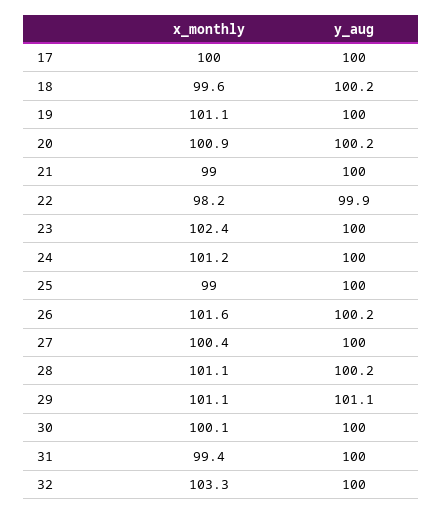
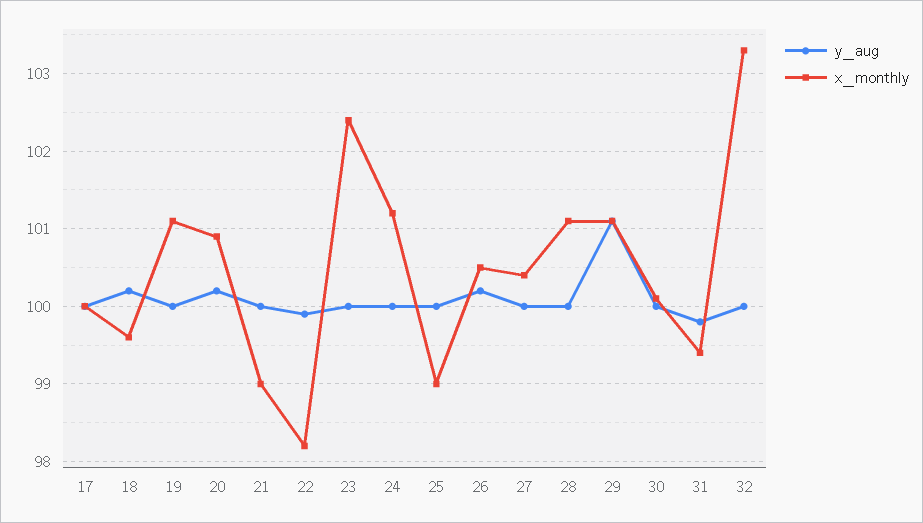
x_monthly, 26: 101.6 -> 100.5
y_aug, 28: 100.2 -> 100
y_aug, 31: 100 -> 99.8

